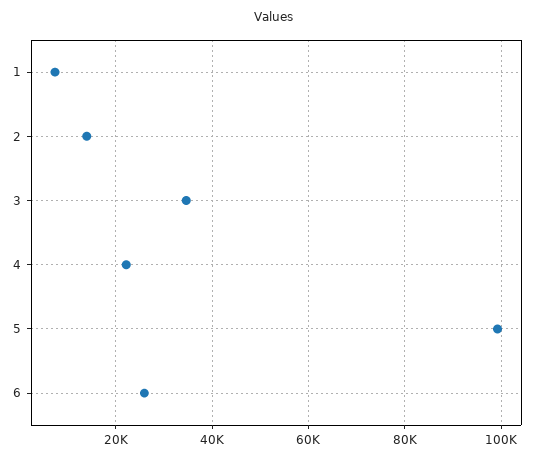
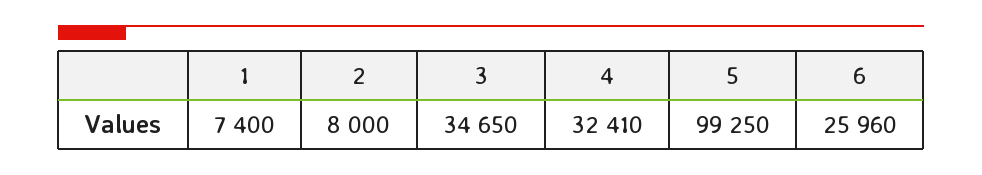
2: 14000 -> 8000
4: 22000 -> 32410

